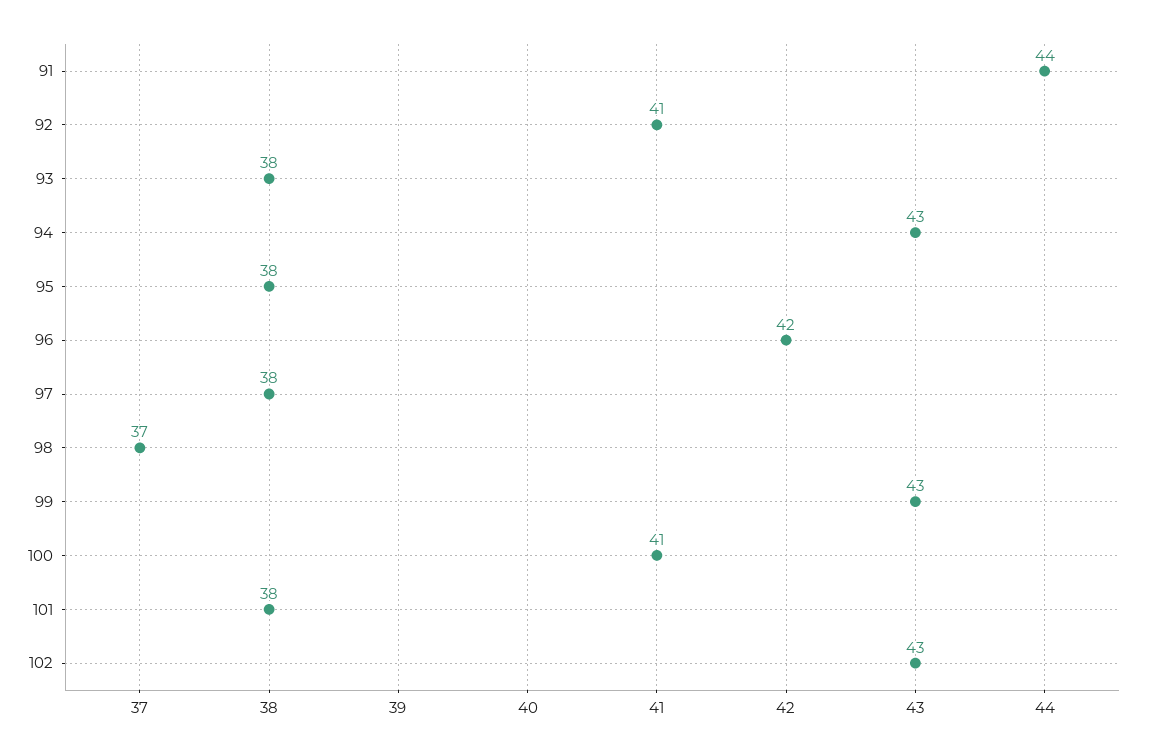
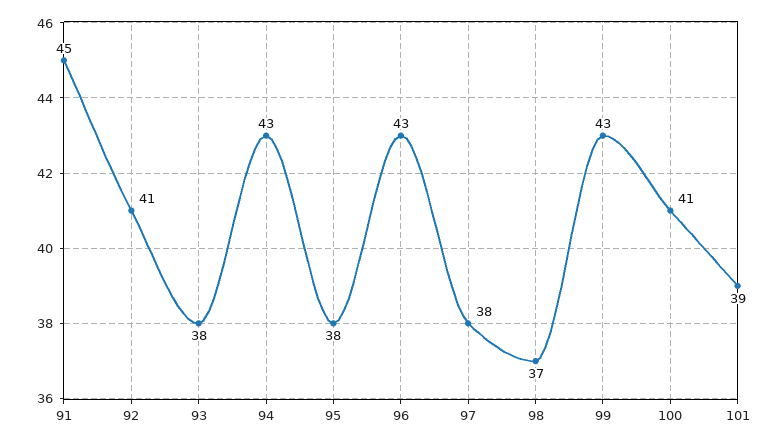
91: 44 -> 45
96: 42 -> 43
101: 38 -> 39
102: 43 -> none

